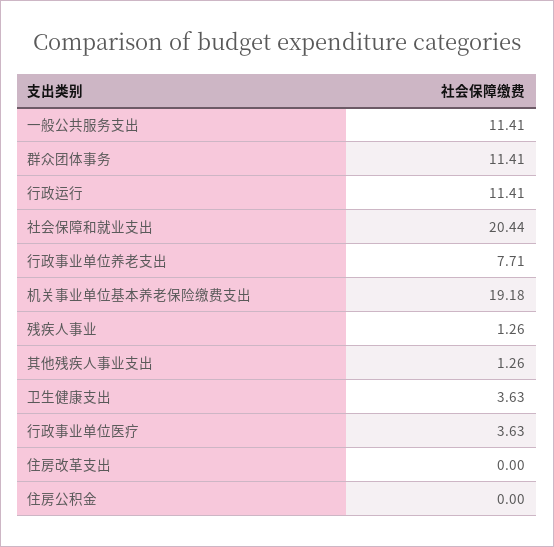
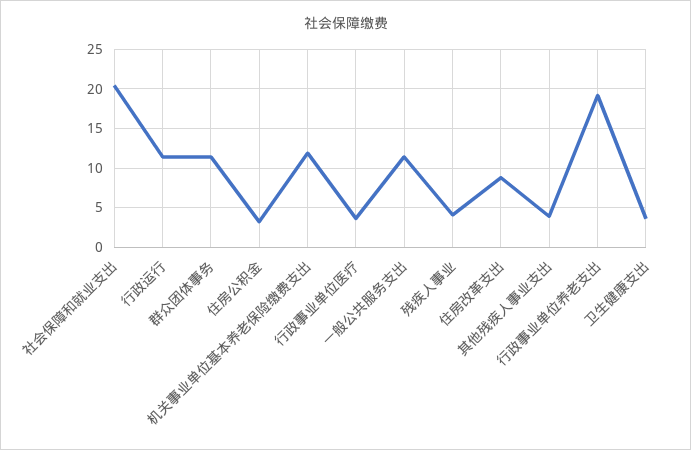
行政事业单位养老支出: 7.71 -> 19
机关事业单位基本养老保险缴费支出: 19.18 -> 12
残疾人事业: 1.26 -> 4
其他残疾人事业支出: 1.26 -> 4
住房改革支出: 0 -> 9
住房公积金: 0 -> 3

